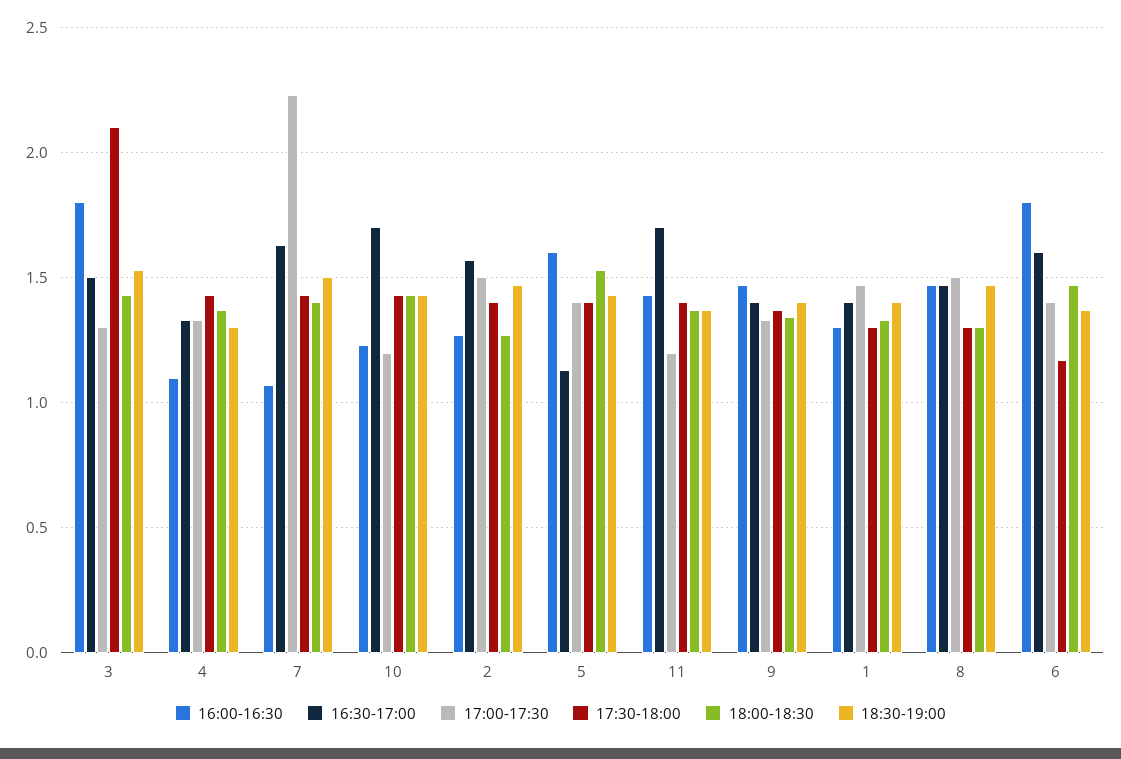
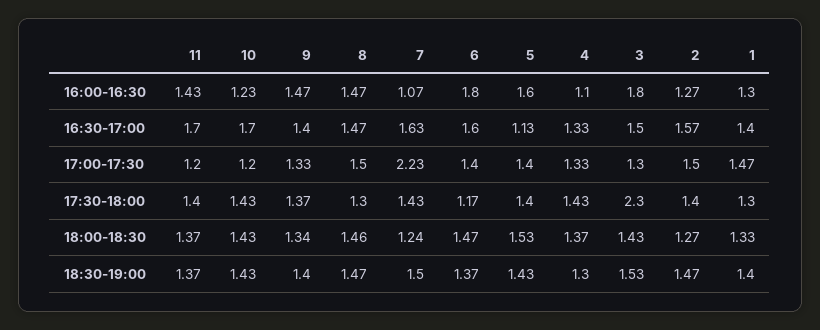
17:30-18:00, 3: 2.1 -> 2.3
18:00-18:30, 7: 1.4 -> 1.24
18:00-18:30, 8: 1.3 -> 1.46

